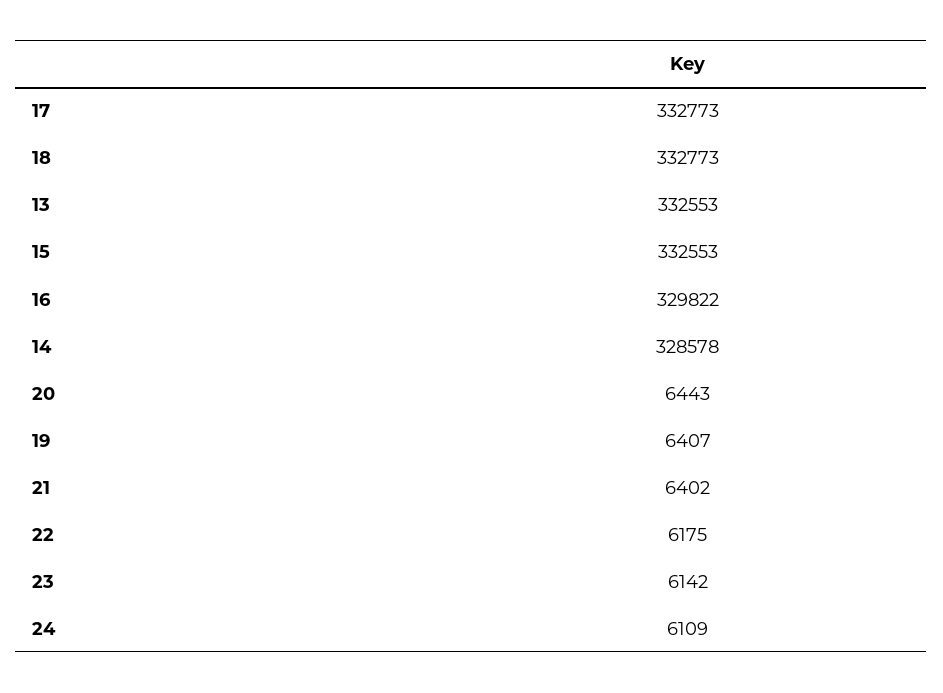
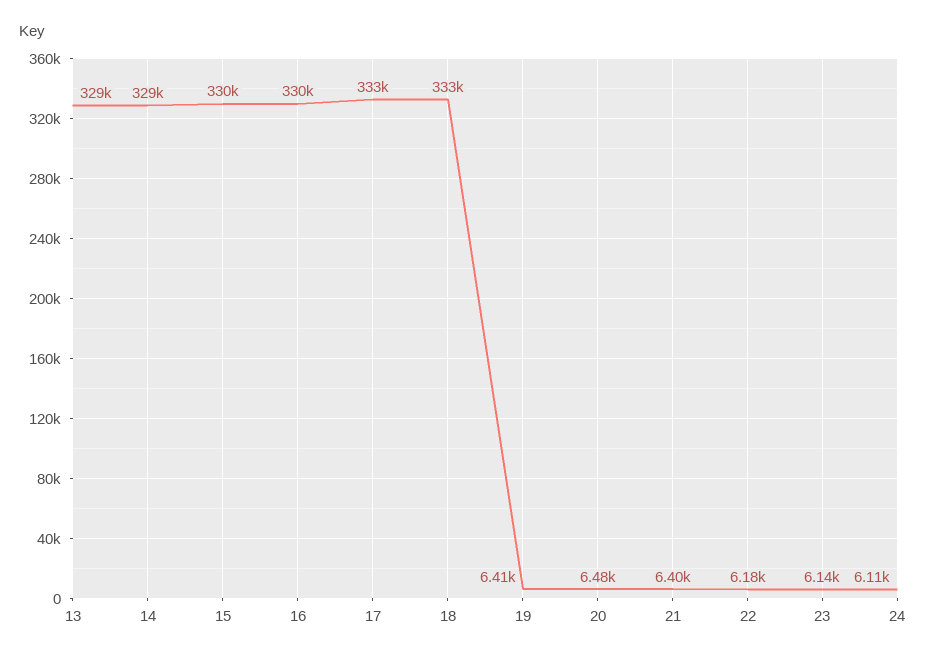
13: 332553 -> 329000
15: 332553 -> 330000
20: 6443 -> 6480

